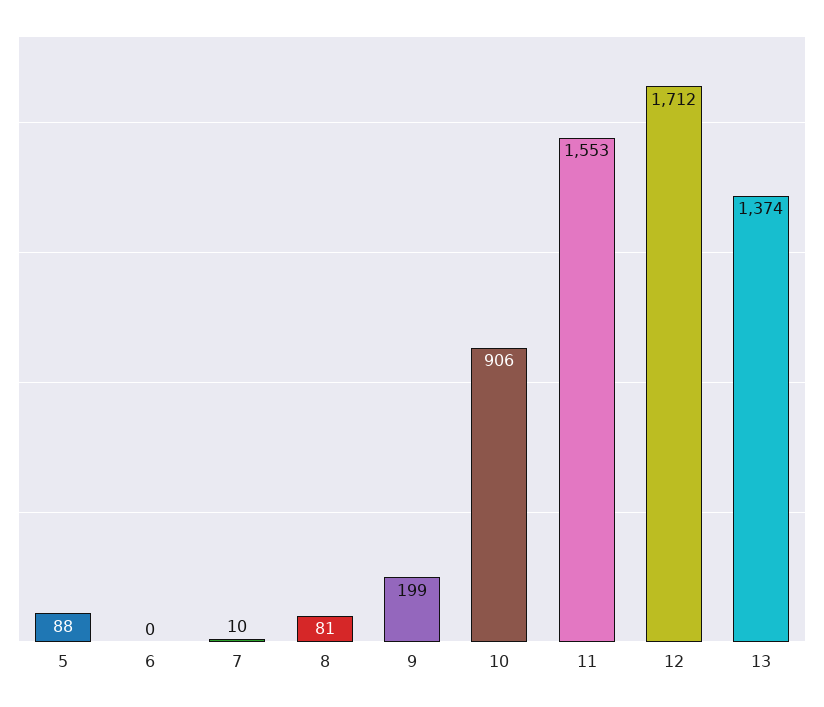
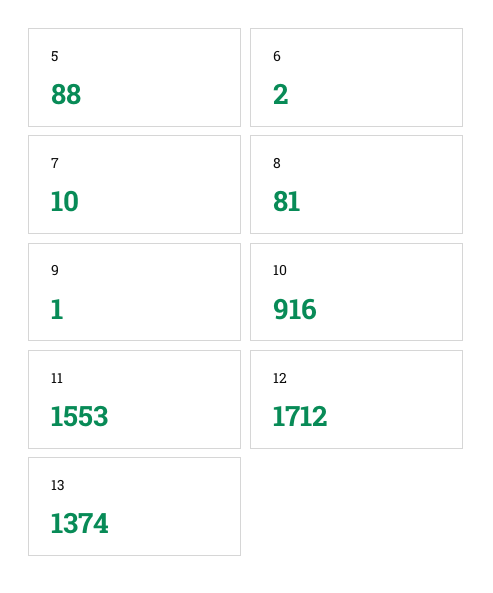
6: 0 -> 2
9: 199 -> 1
10: 906 -> 916

